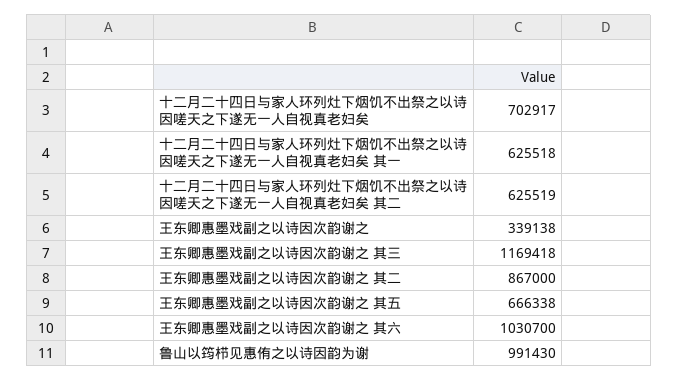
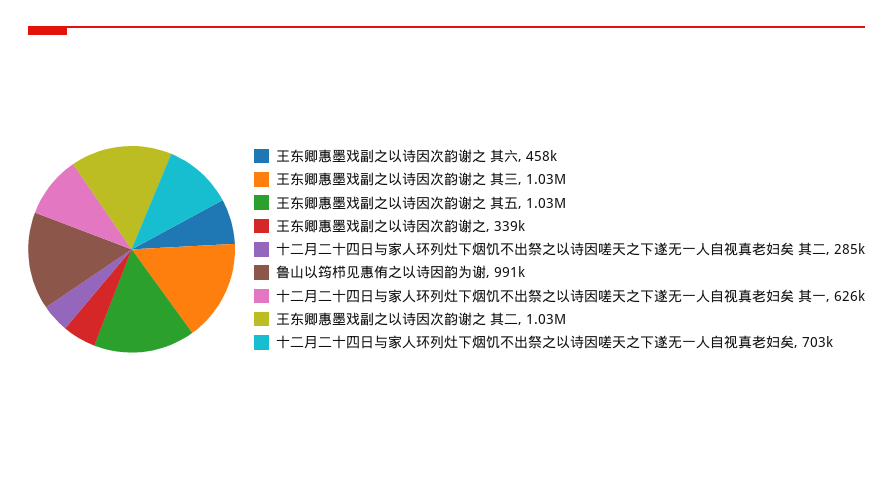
十二月二十四日与家人环列灶下烟饥不出祭之以诗因嗟天之下遂无一人自视真老妇矣 其二: 625519 -> 285000
王东卿惠墨戏副之以诗因次韵谢之 其三: 1169418 -> 1030000
王东卿惠墨戏副之以诗因次韵谢之 其二: 867000 -> 1030000
王东卿惠墨戏副之以诗因次韵谢之 其五: 666338 -> 1030000
王东卿惠墨戏副之以诗因次韵谢之 其六: 1030700 -> 458000

